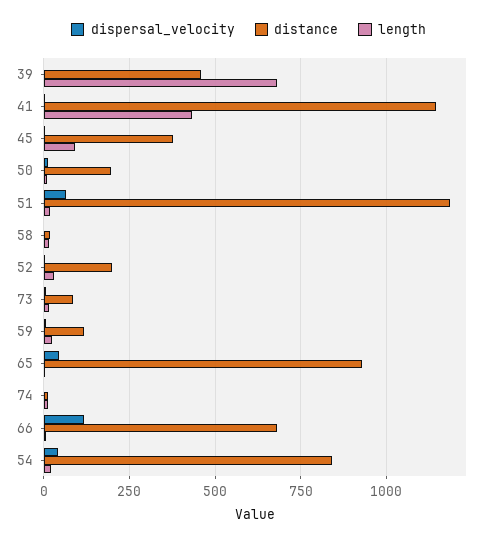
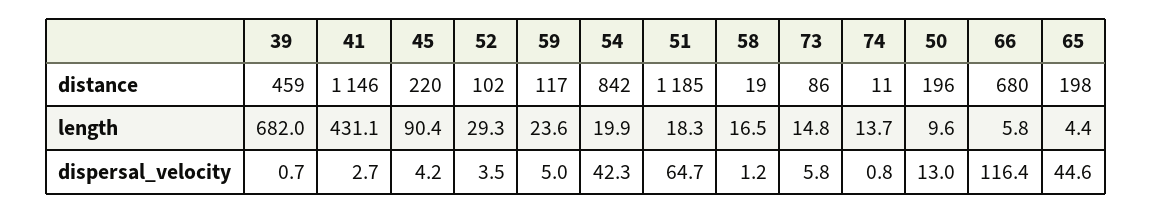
distance, 45: 375 -> 220
distance, 52: 200 -> 102
distance, 65: 925 -> 198

